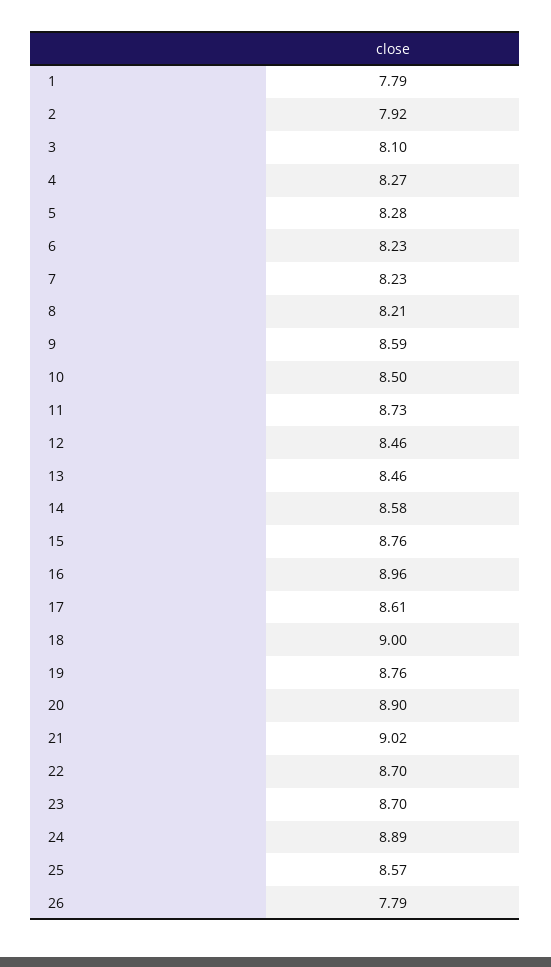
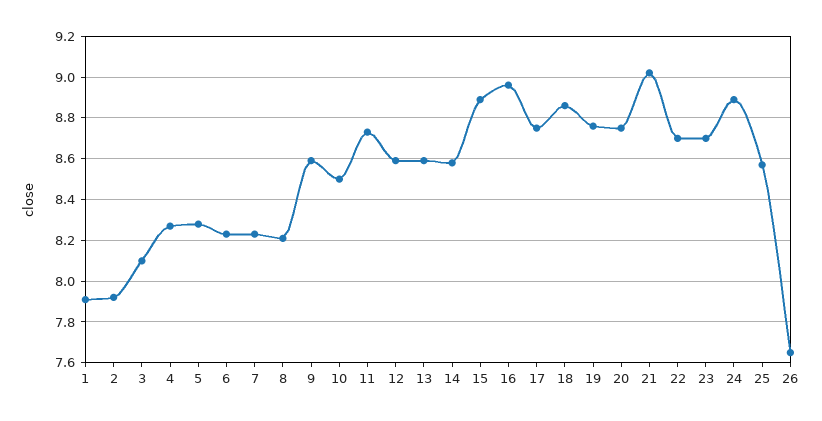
1: 7.79 -> 7.9
12: 8.46 -> 8.6
13: 8.46 -> 8.6
15: 8.76 -> 8.9
17: 8.61 -> 8.75
18: 9 -> 8.85
20: 8.9 -> 8.75
26: 7.79 -> 7.65

